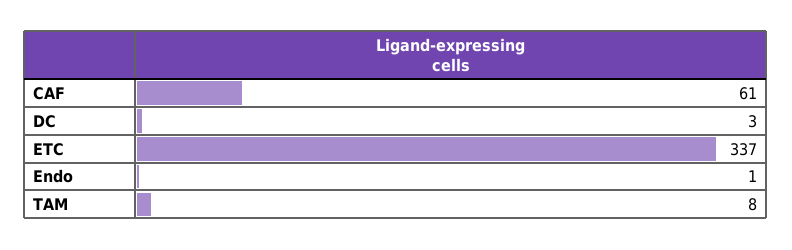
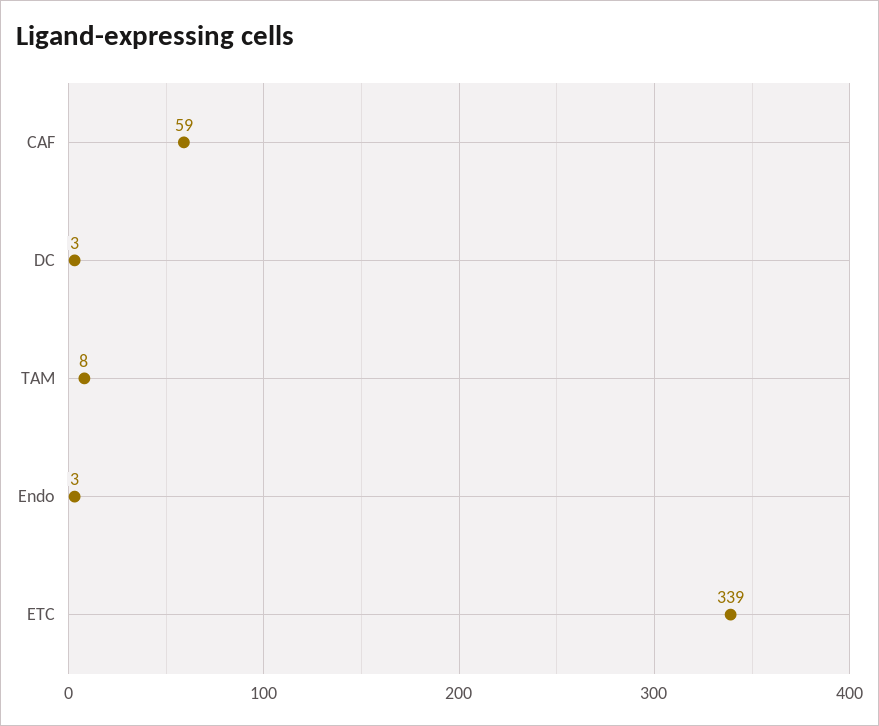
CAF: 61 -> 59
ETC: 337 -> 339
Endo: 1 -> 3

